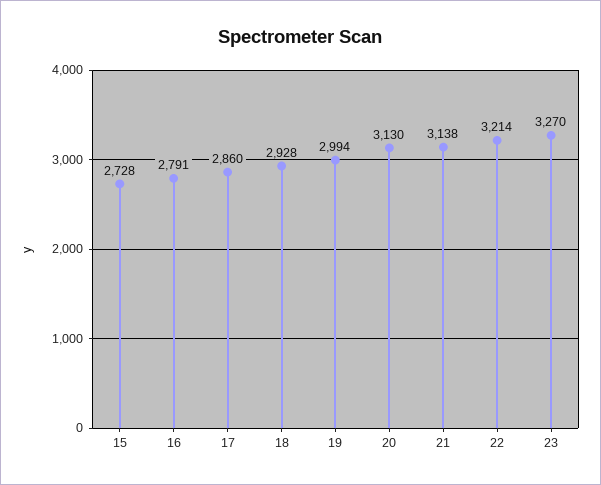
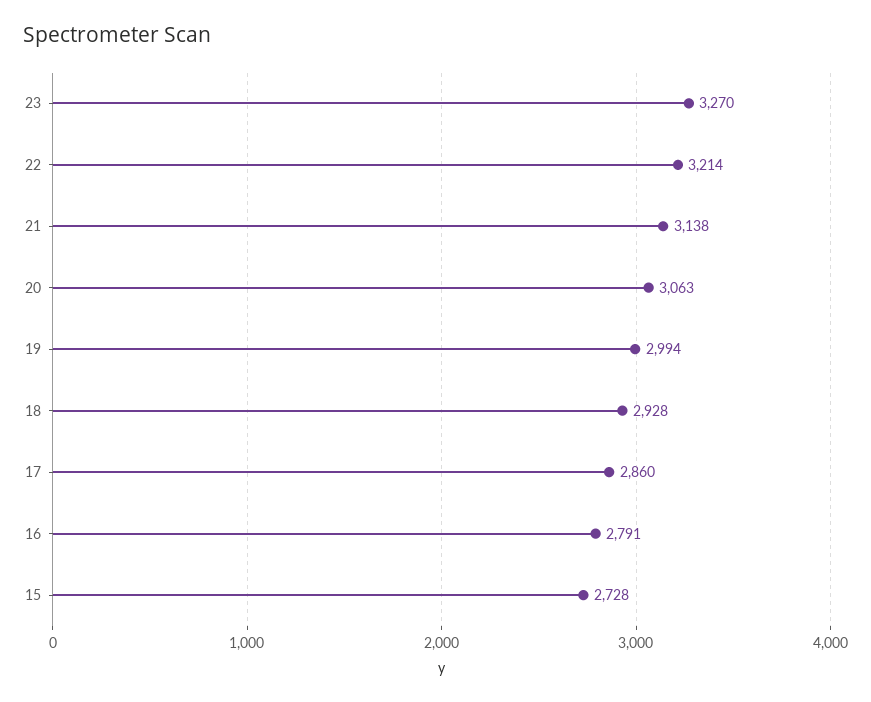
20: 3130 -> 3063

